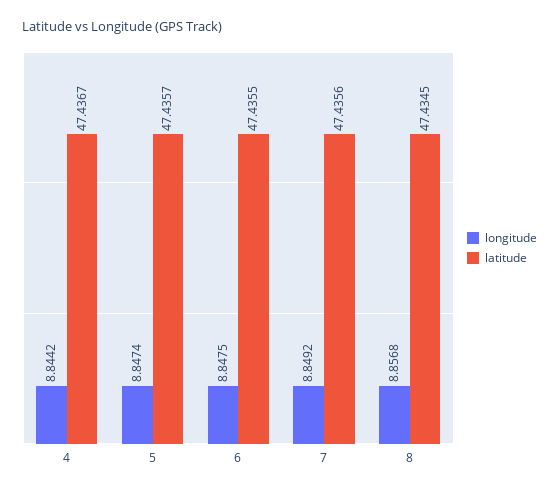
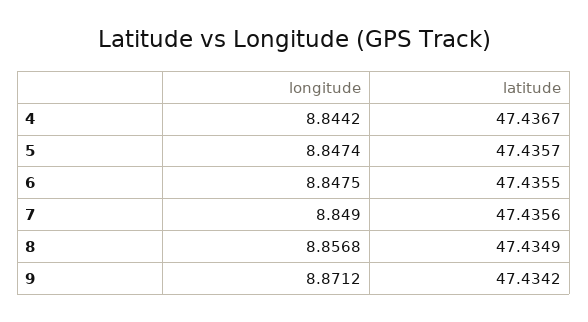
longitude, 7: 8.8492 -> 8.849
latitude, 8: 47.4345 -> 47.4349
longitude, 9: none -> 8.8712
latitude, 9: none -> 47.4342

